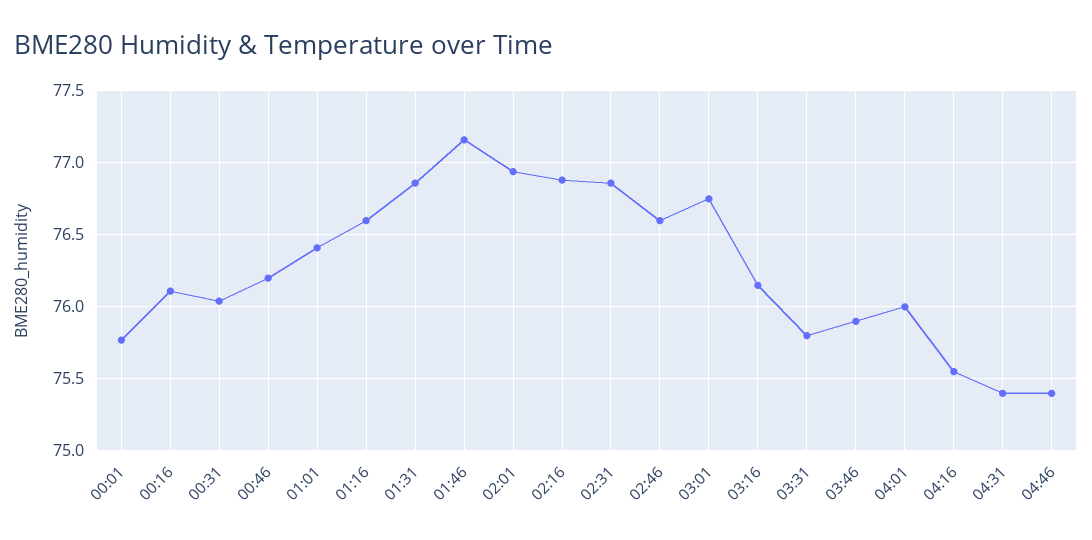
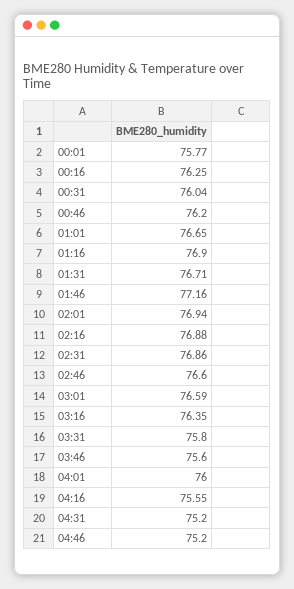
00:16: 76.1 -> 76.25
01:01: 76.4 -> 76.65
01:16: 76.6 -> 76.9
01:31: 76.85 -> 76.71
03:01: 76.75 -> 76.59
03:16: 76.15 -> 76.35
03:46: 75.9 -> 75.6
04:31: 75.4 -> 75.2
04:46: 75.4 -> 75.2

